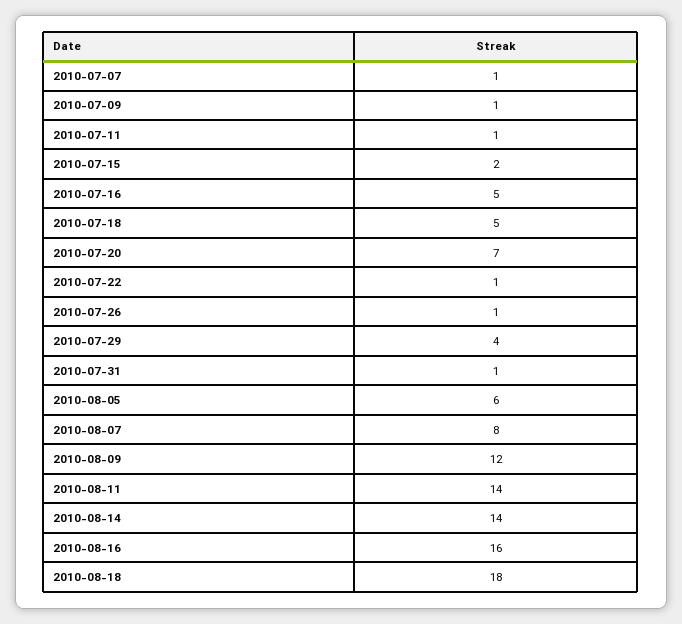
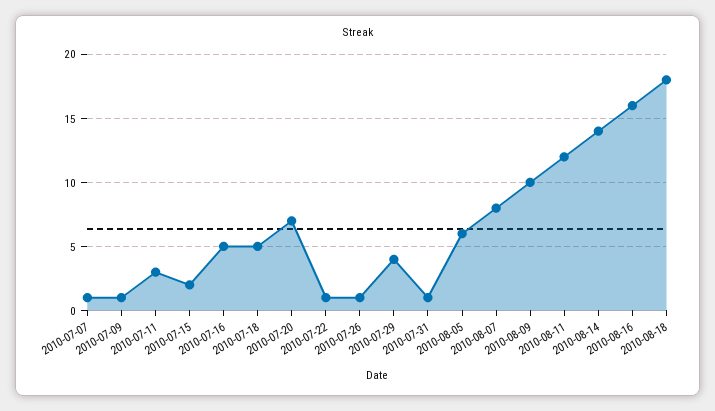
2010-07-11: 1 -> 3
2010-08-09: 12 -> 10
2010-08-11: 14 -> 12

